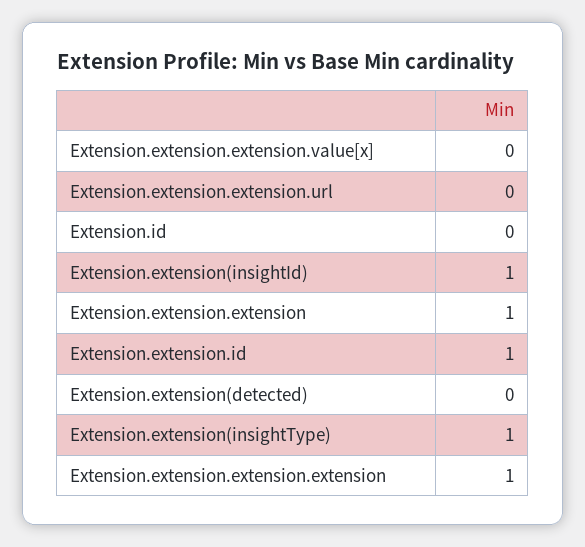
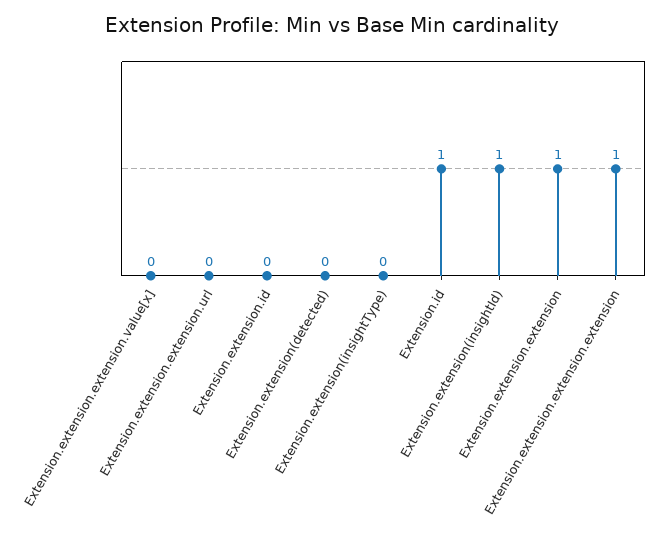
Extension.id: 0 -> 1
Extension.extension.id: 1 -> 0
Extension.extension(insightType): 1 -> 0

